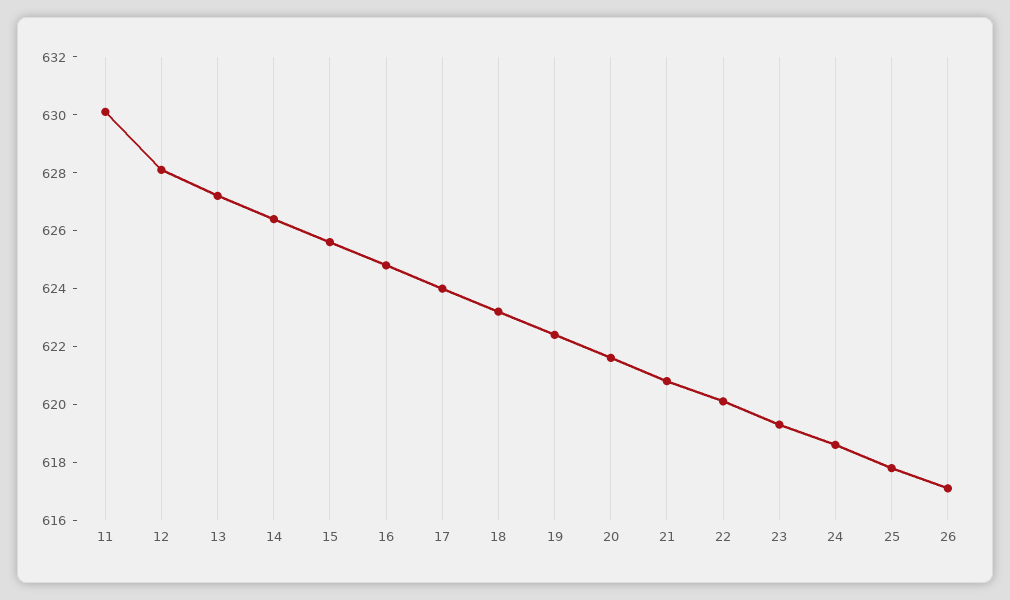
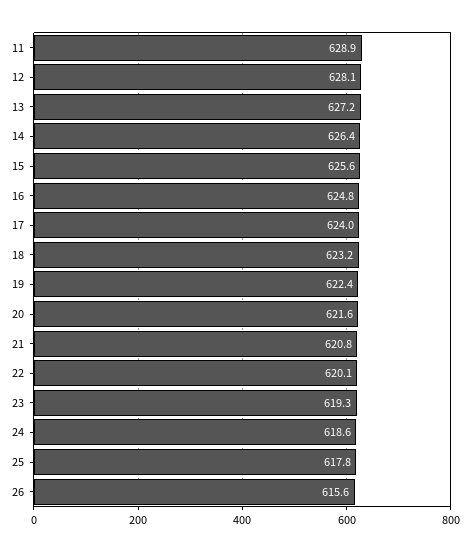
11: 630 -> 628.9
26: 617 -> 615.6

